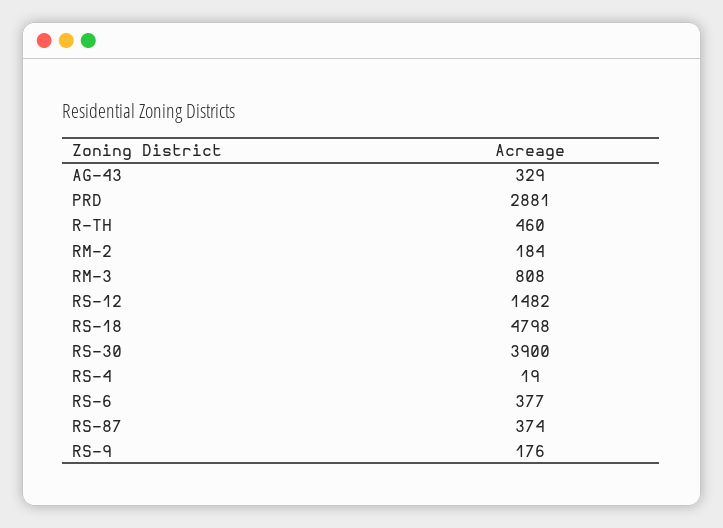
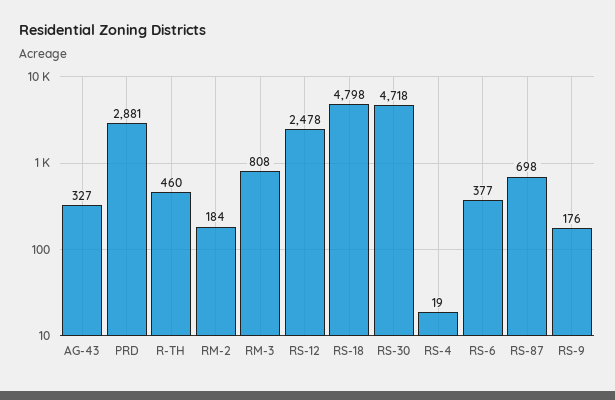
AG-43: 329 -> 327
RS-12: 1482 -> 2478
RS-30: 3900 -> 4718
RS-87: 374 -> 698

